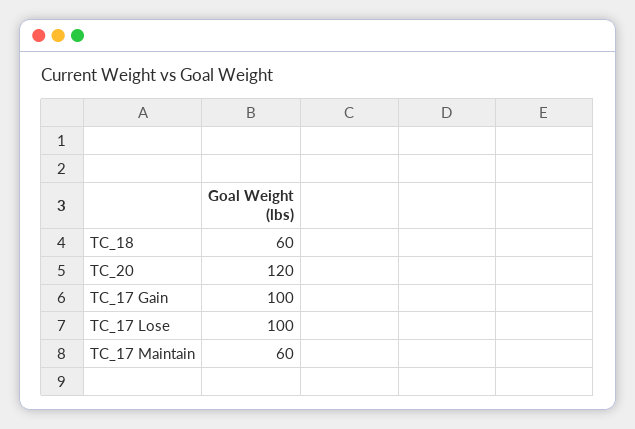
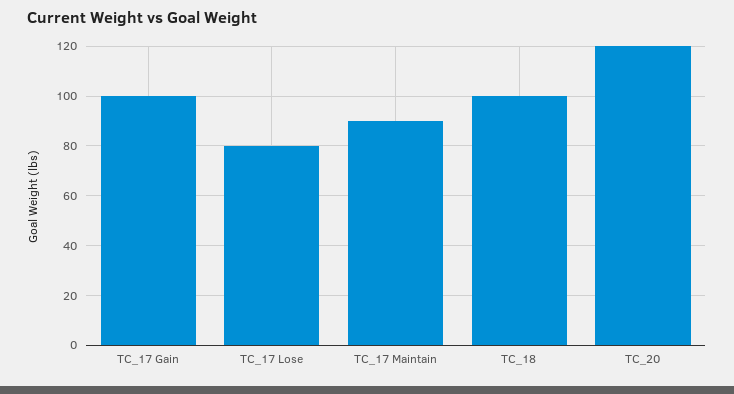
TC_18: 60 -> 100
TC_17 Lose: 100 -> 80
TC_17 Maintain: 60 -> 90

